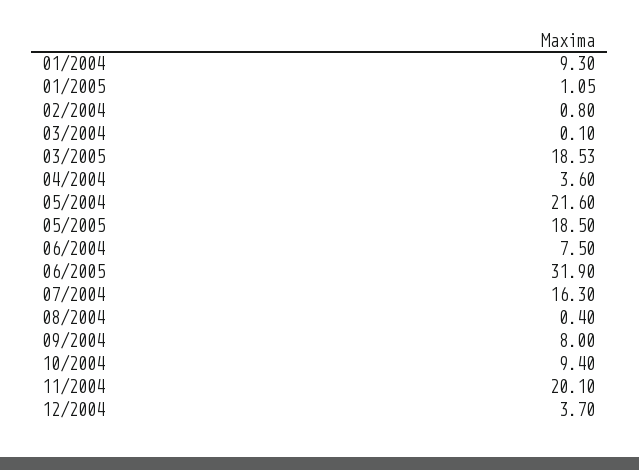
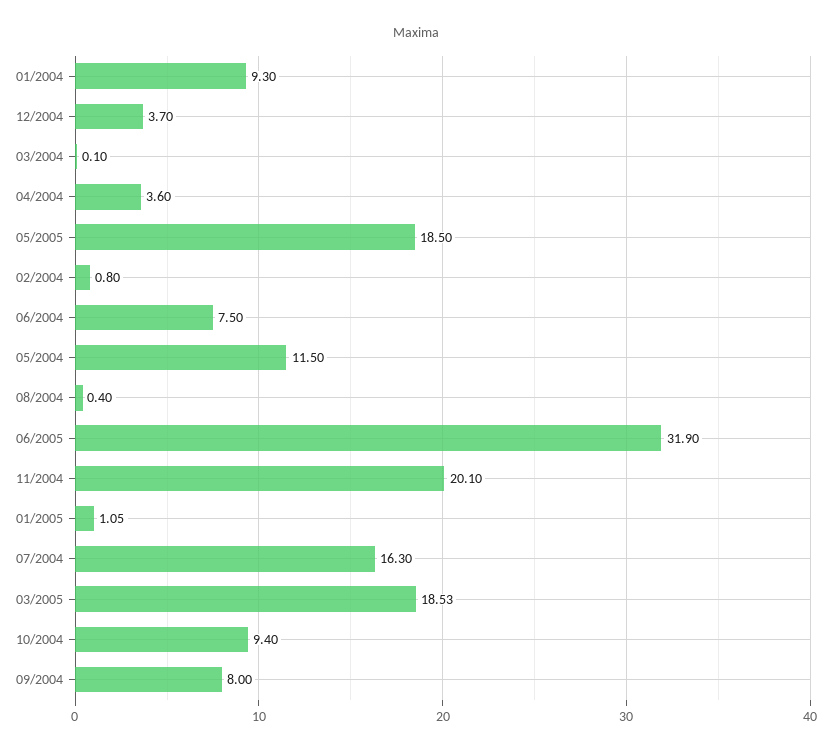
05/2004: 21.6 -> 11.5

